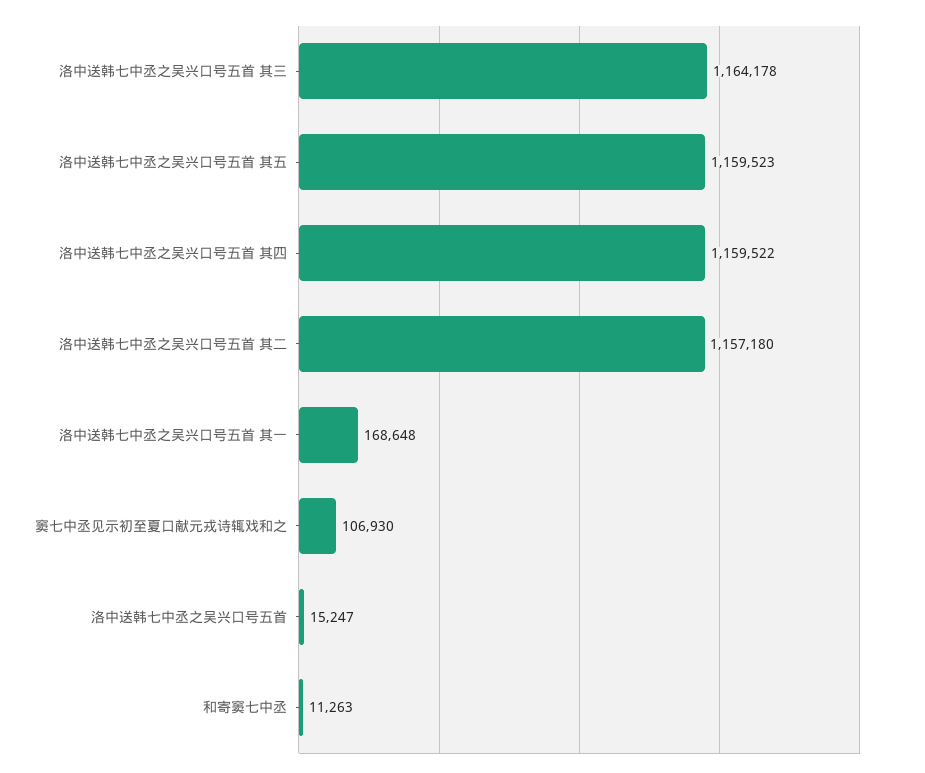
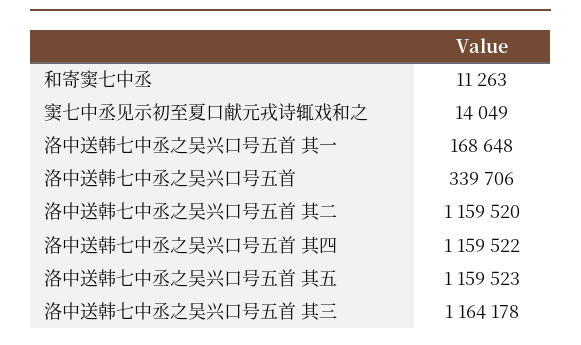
洛中送韩七中丞之吴兴口号五首 其二: 1157180 -> 1159520
窦七中丞见示初至夏口献元戎诗辄戏和之: 106930 -> 14049
洛中送韩七中丞之吴兴口号五首: 15247 -> 339706

